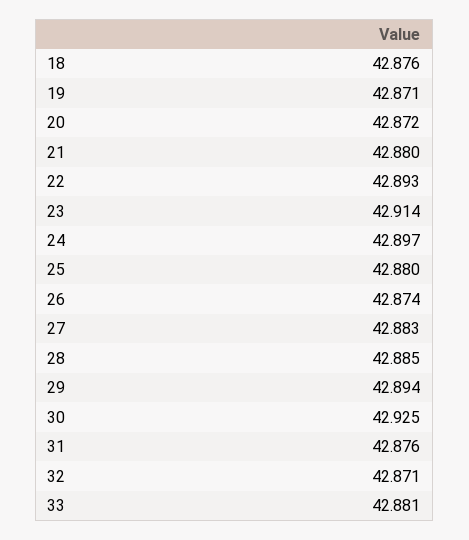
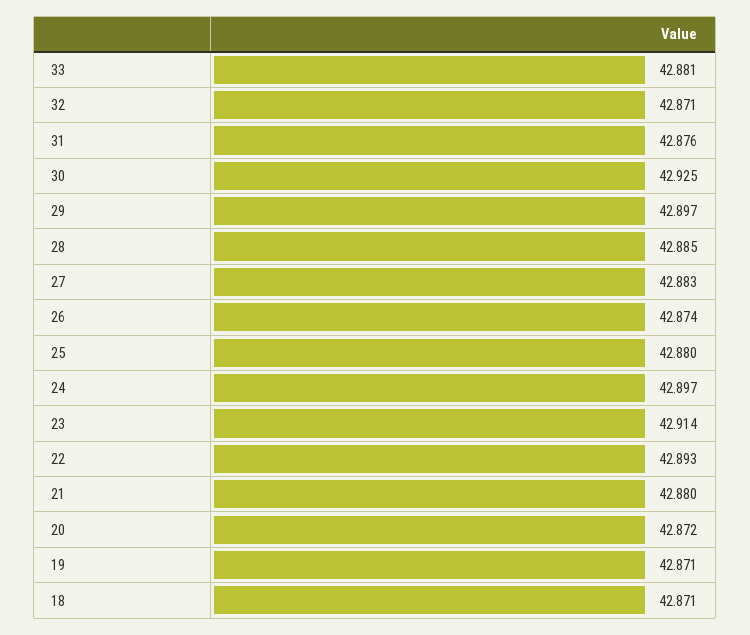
18: 42.876 -> 42.871
29: 42.894 -> 42.897

